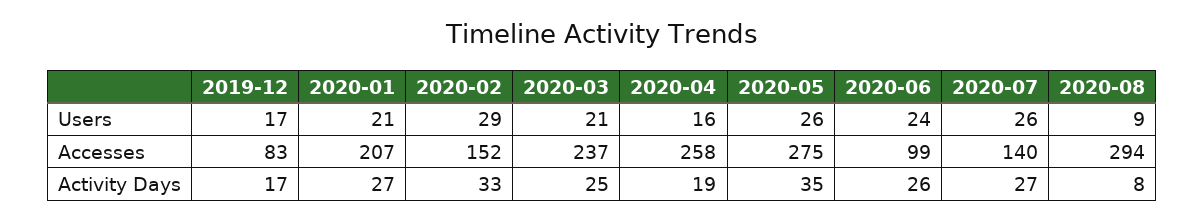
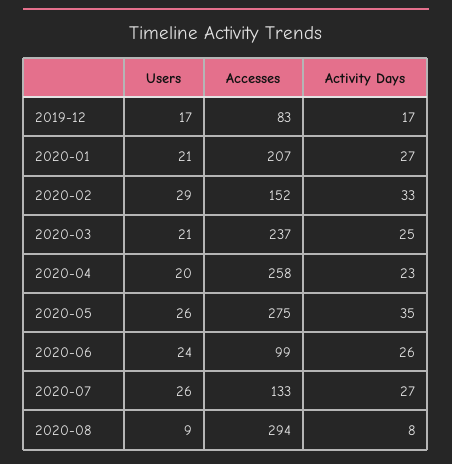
2020-04, Users: 16 -> 20
2020-07, Accesses: 140 -> 133
2020-04, Activity Days: 19 -> 23

